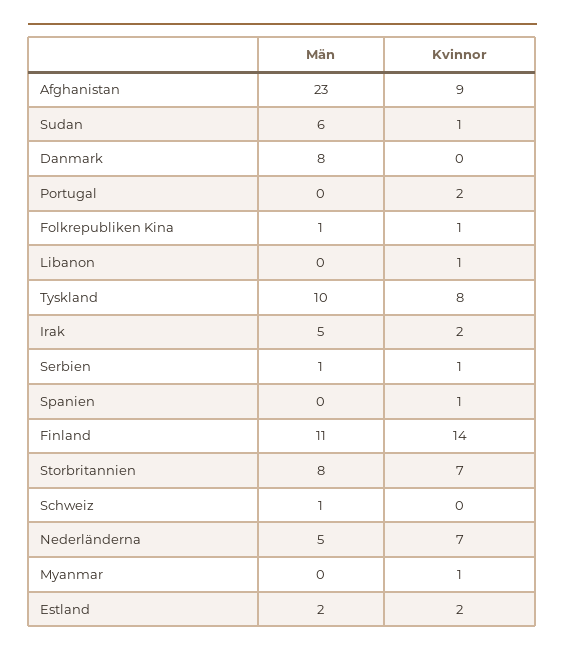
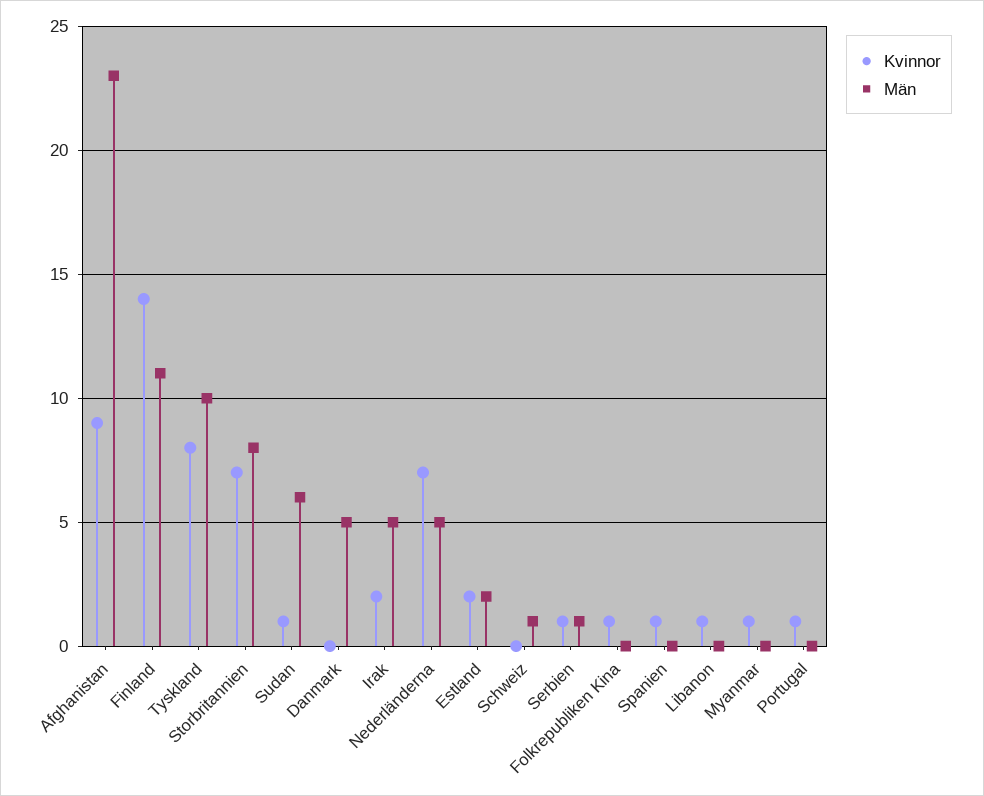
Män, Danmark: 8 -> 5
Kvinnor, Portugal: 2 -> 1
Män, Folkrepubliken Kina: 1 -> 0

